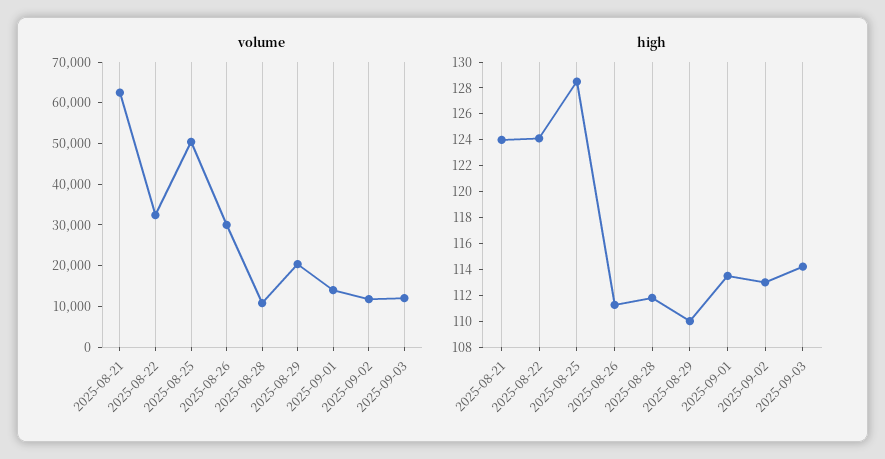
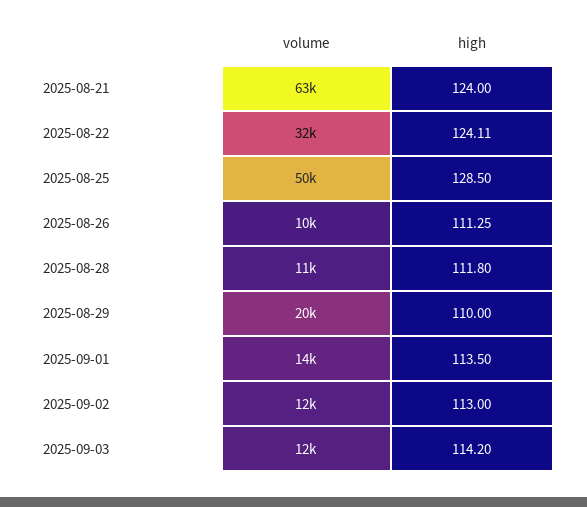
volume, 2025-08-26: 30000 -> 10000

